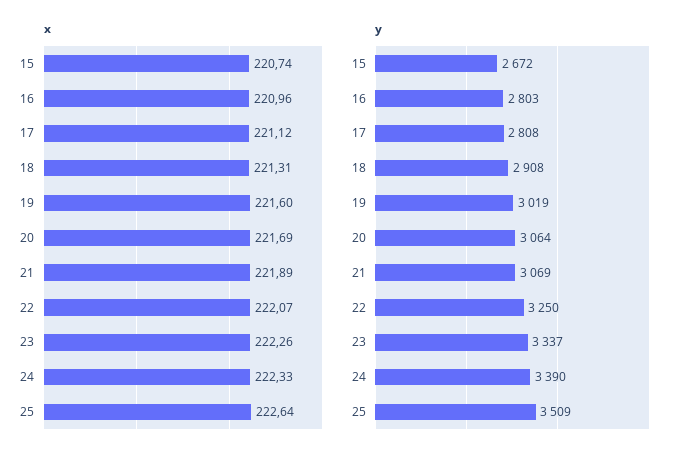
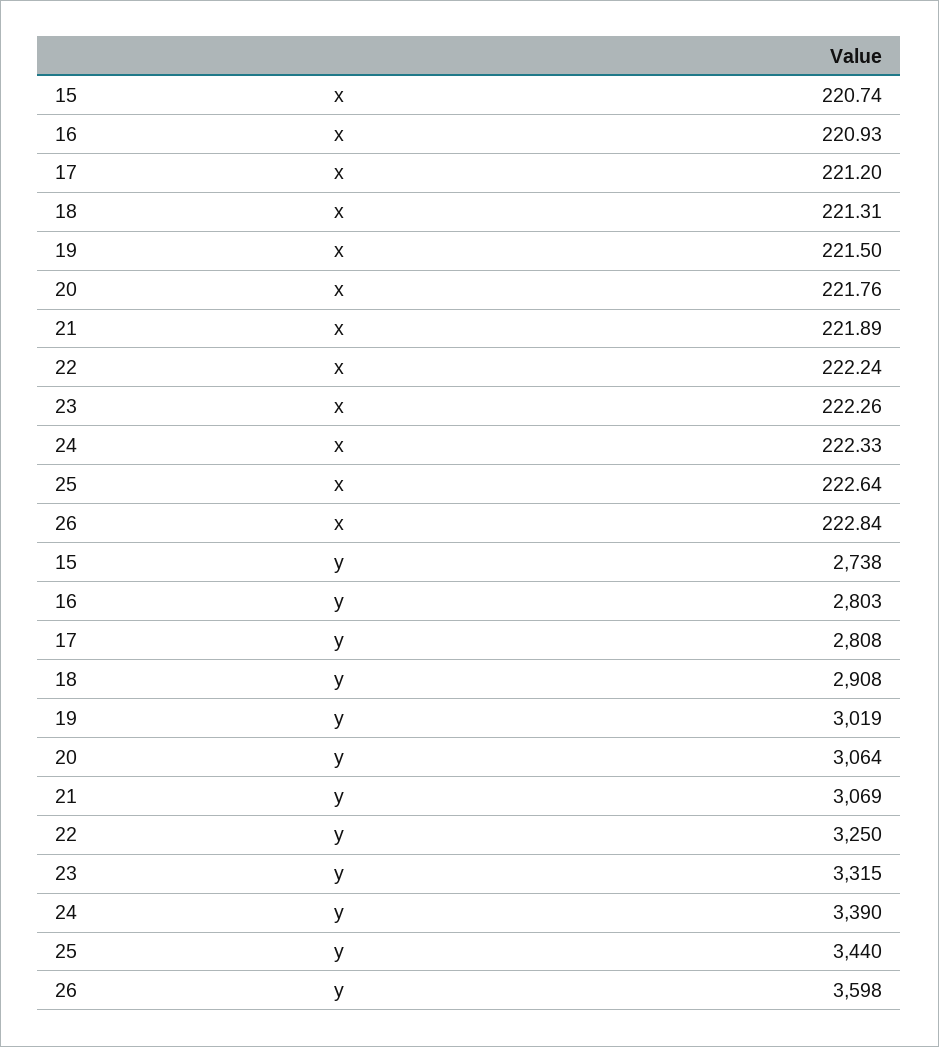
x, 16: 220.96 -> 220.93
x, 17: 221.12 -> 221.2
x, 19: 221.6 -> 221.5
x, 20: 221.69 -> 221.76
x, 22: 222.07 -> 222.24
y, 15: 2672 -> 2738
y, 23: 3337 -> 3315
y, 25: 3509 -> 3440
x, 26: none -> 222.84
y, 26: none -> 3598

